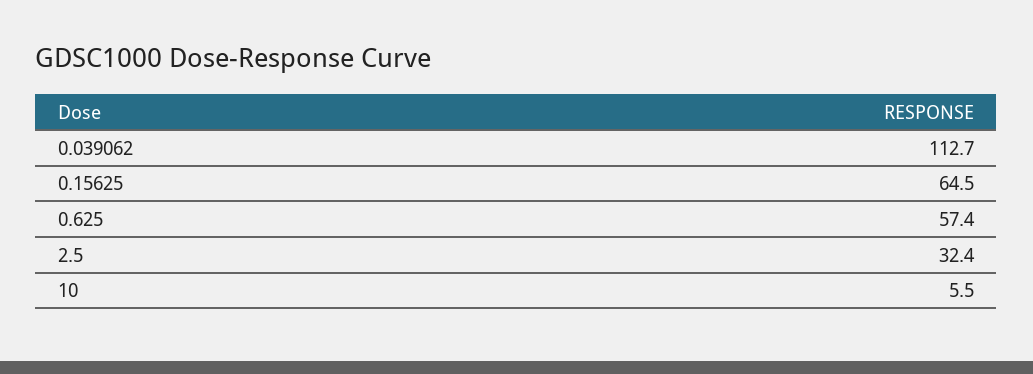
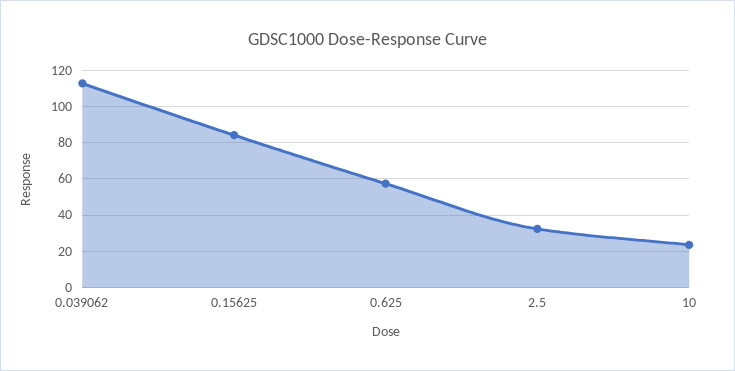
0.15625: 64.5 -> 85
10: 5.5 -> 25

